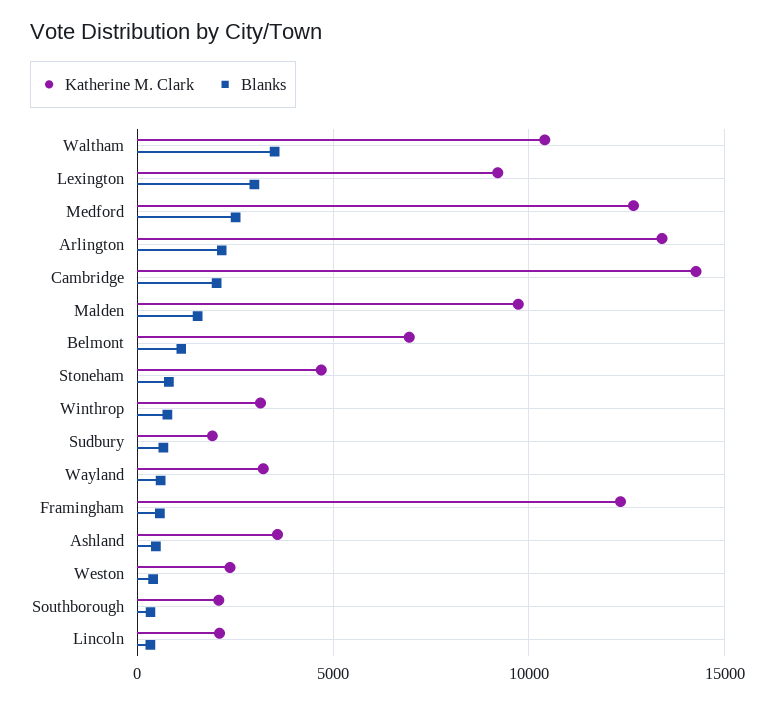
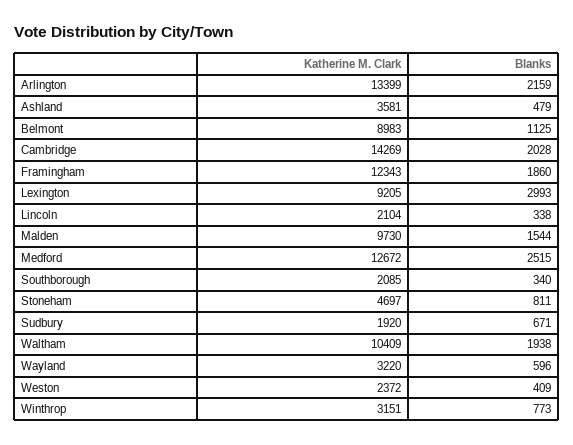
Blanks, Waltham: 3500 -> 1938
Katherine M. Clark, Belmont: 7000 -> 8983
Blanks, Framingham: 500 -> 1860

